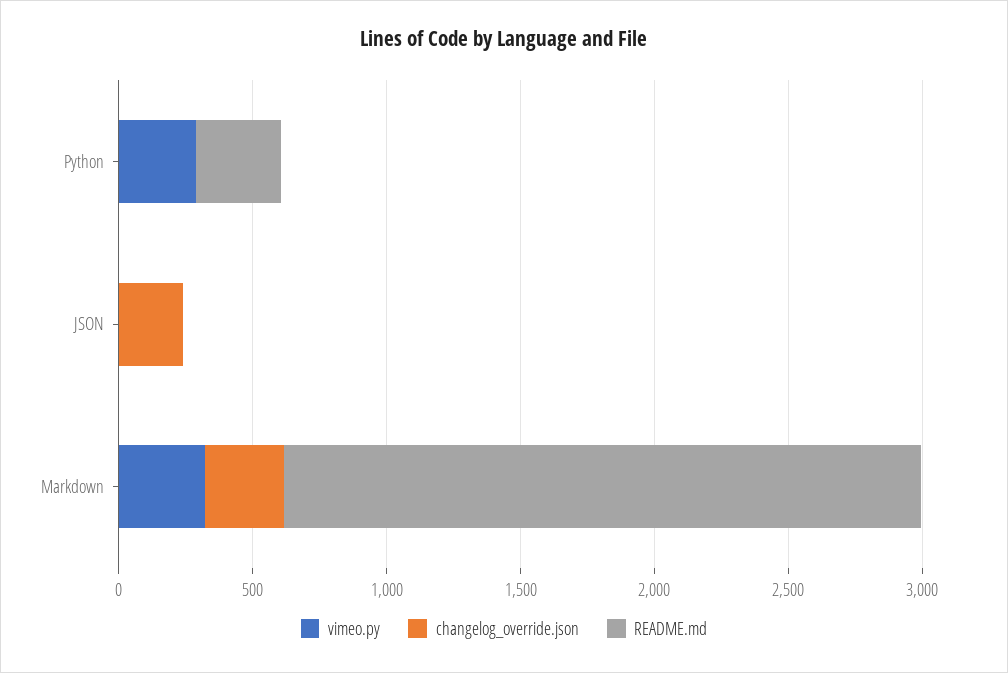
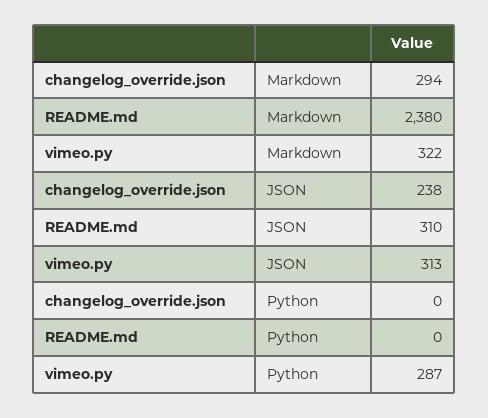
README.md, Python: 300 -> 0
vimeo.py, JSON: 0 -> 313
README.md, JSON: 0 -> 310

